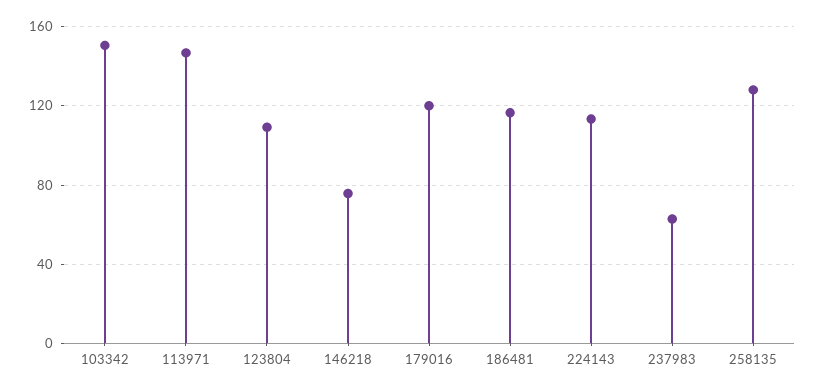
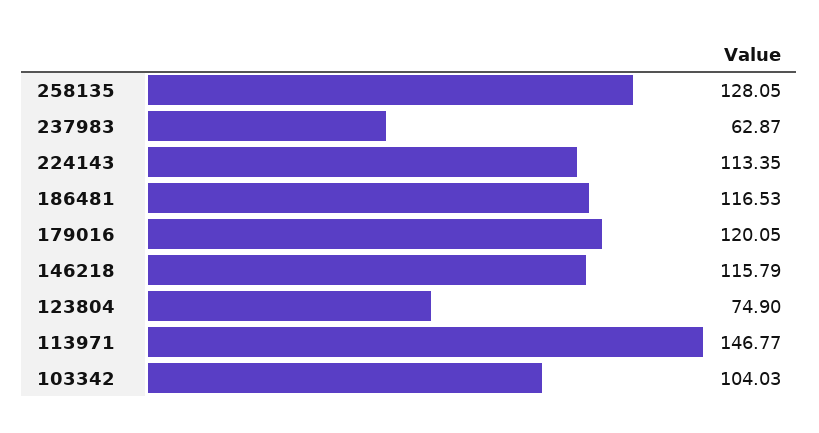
103342: 150 -> 104.03
123804: 110 -> 74.9
146218: 75 -> 115.79

